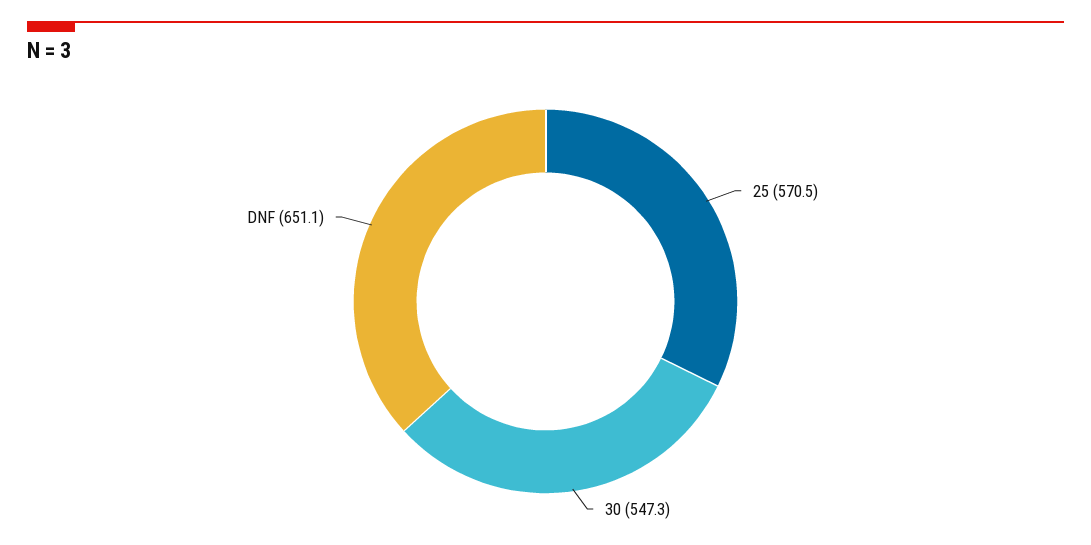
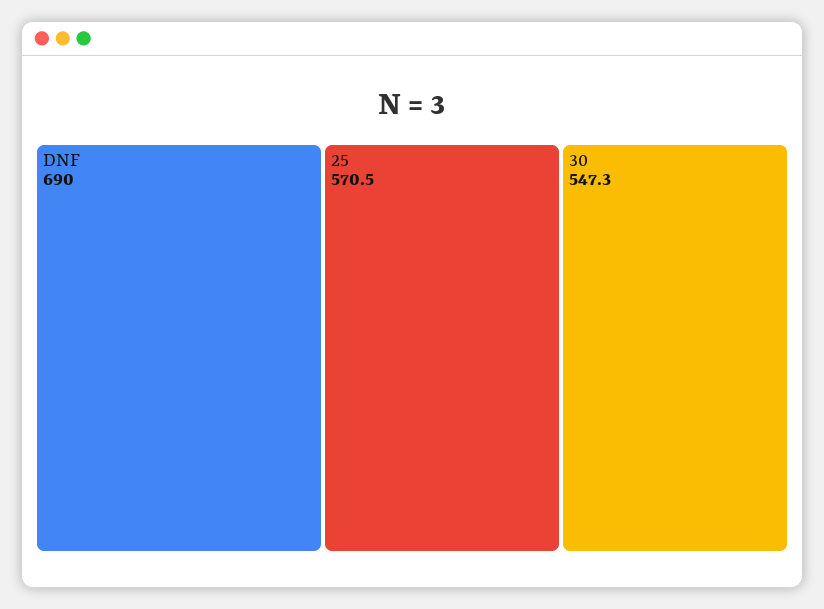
DNF: 651.1 -> 690

